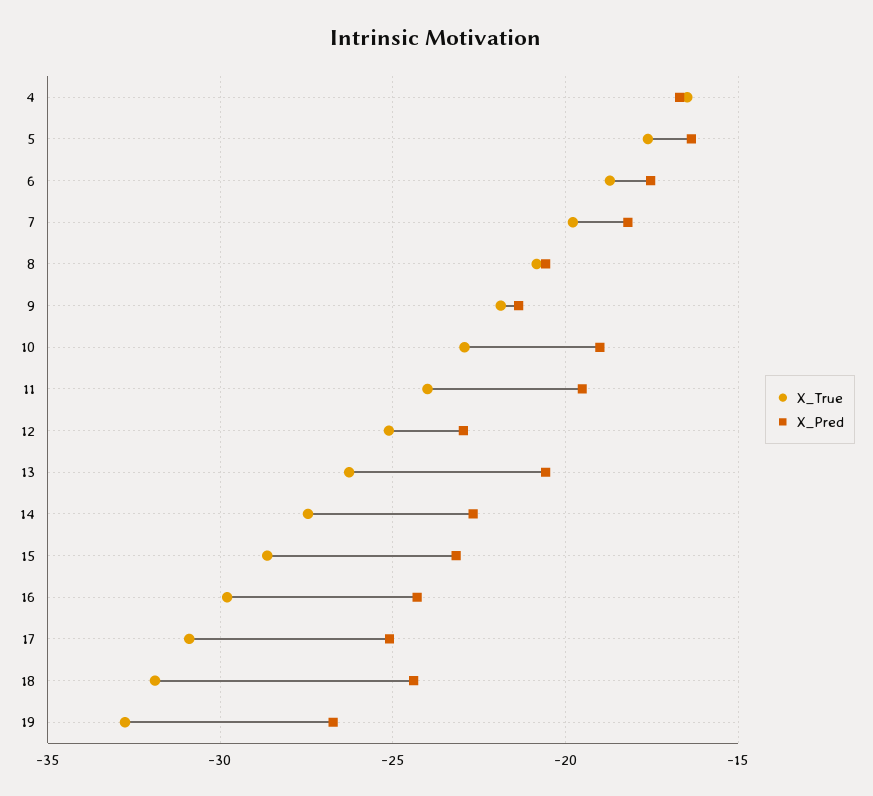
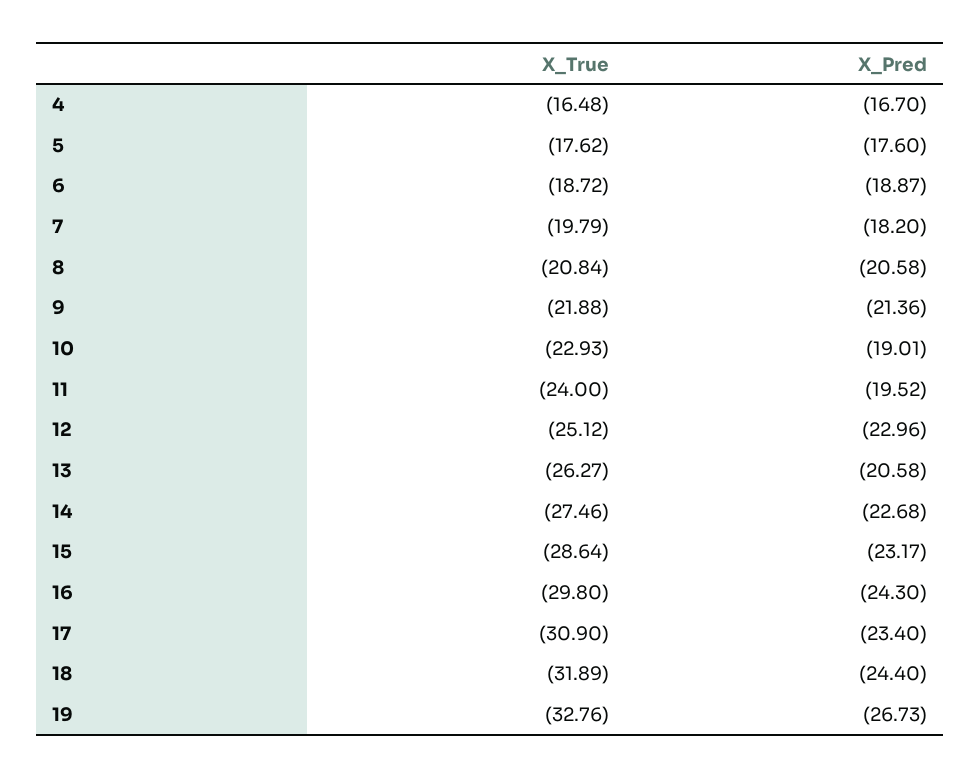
X_Pred, 5: -16.5 -> -17.6
X_Pred, 6: -17.5 -> -18.87
X_Pred, 17: -25 -> -23.4

